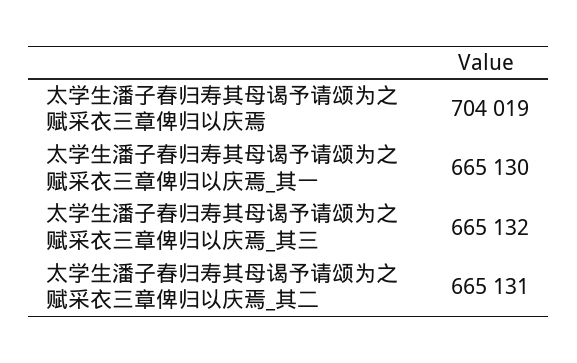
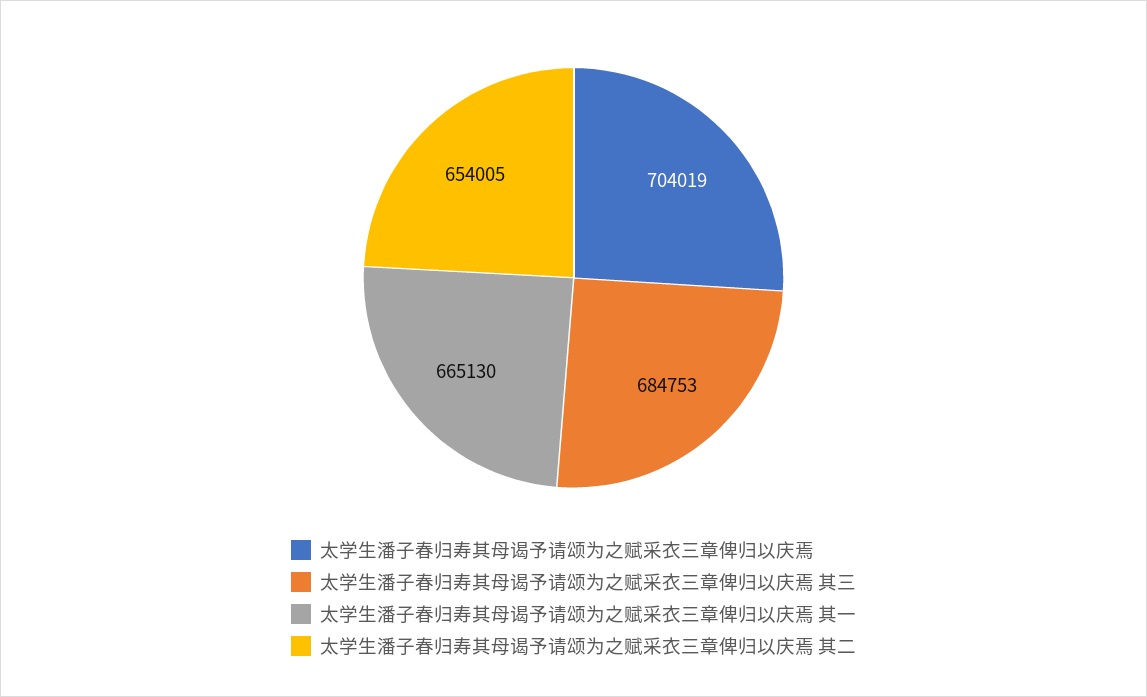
太学生潘子春归寿其母谒予请颂为之赋采衣三章俾归以庆焉_其三: 665132 -> 684753
太学生潘子春归寿其母谒予请颂为之赋采衣三章俾归以庆焉_其二: 665131 -> 654005

